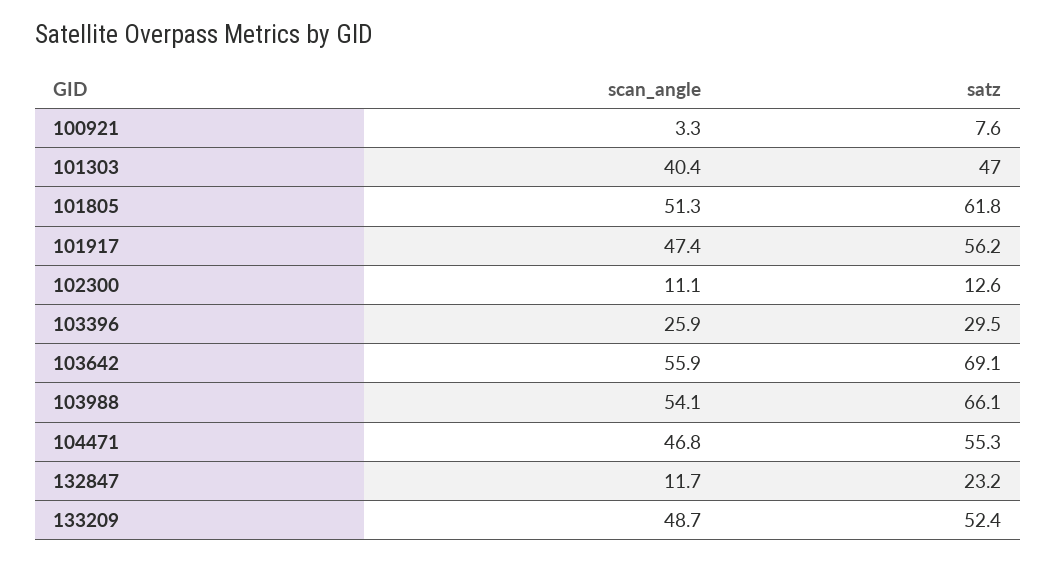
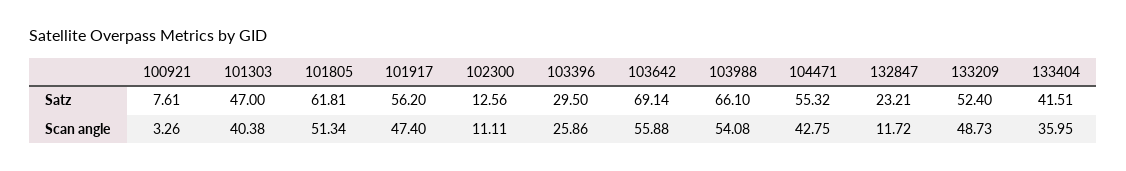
scan_angle, 104471: 46.8 -> 42.75
satz, 133404: none -> 41.51
scan_angle, 133404: none -> 35.95

